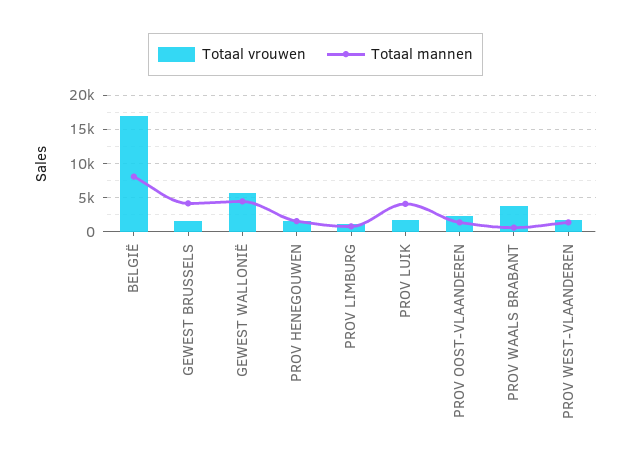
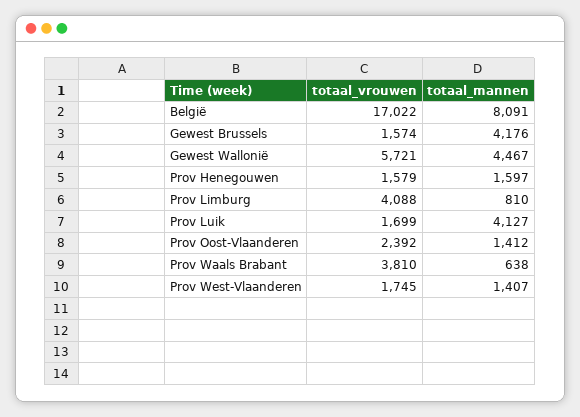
Totaal vrouwen, PROV LIMBURG: 1000 -> 4088

